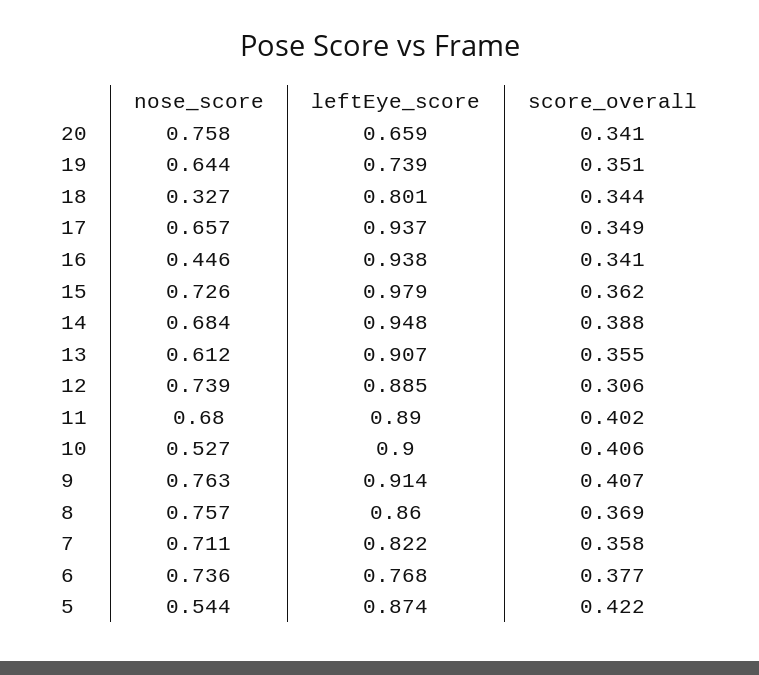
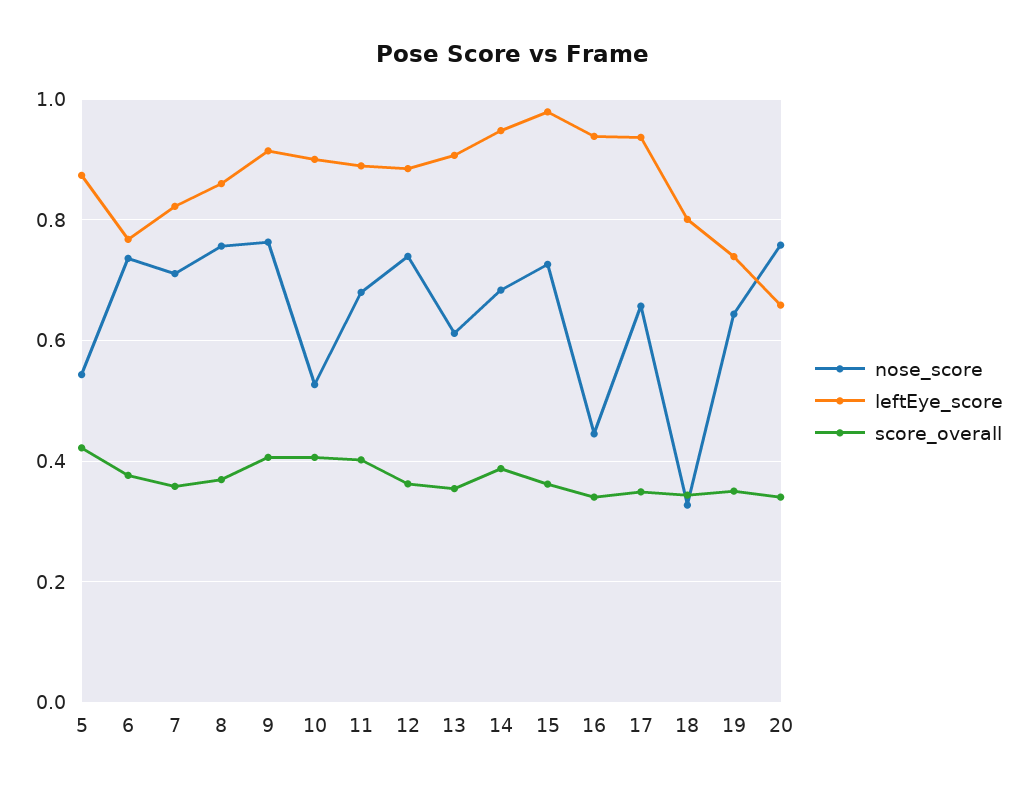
score_overall, 12: 0.306 -> 0.36

